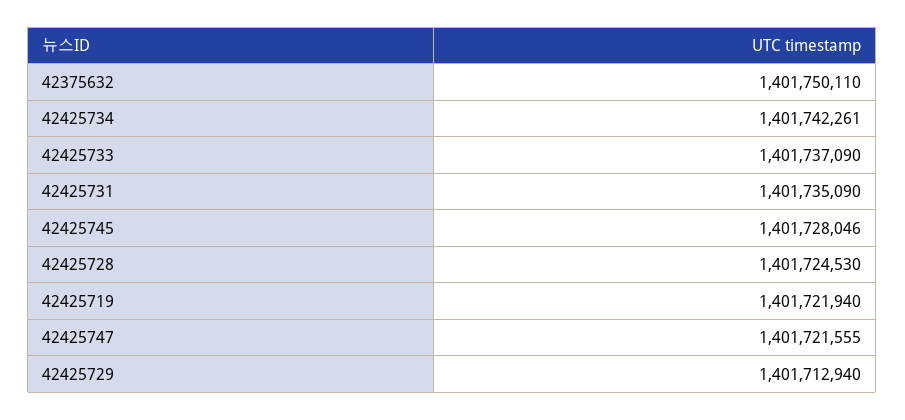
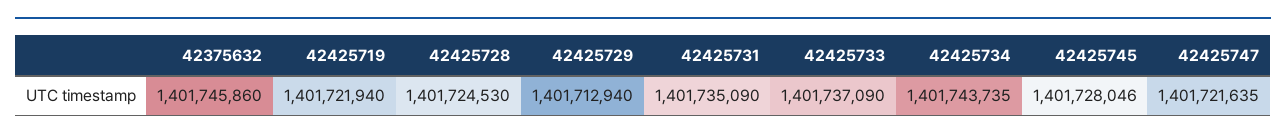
42375632: 1401750110 -> 1401745860
42425734: 1401742261 -> 1401743735
42425747: 1401721555 -> 1401721635

